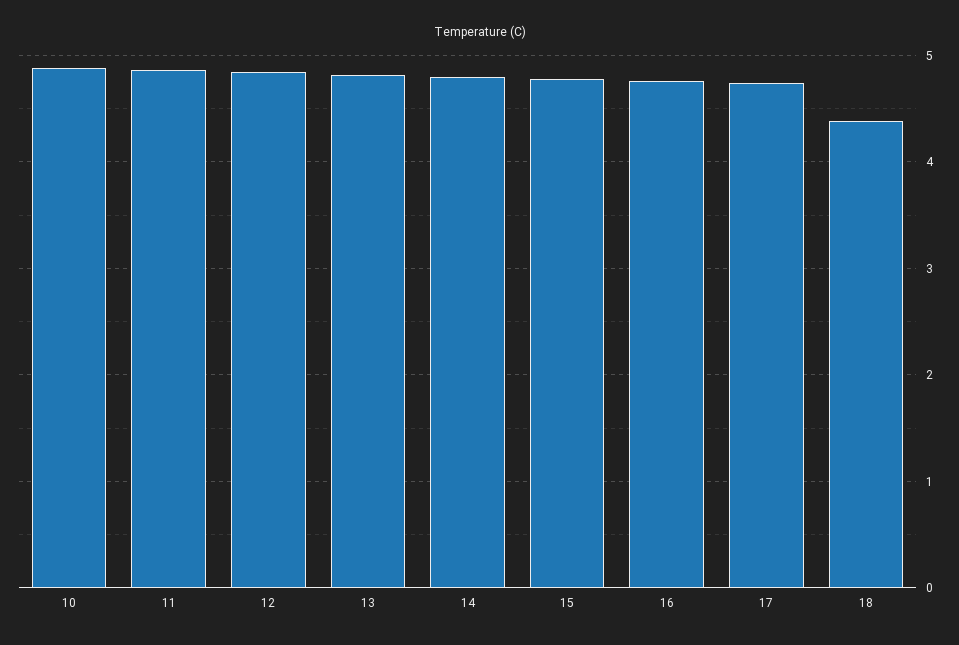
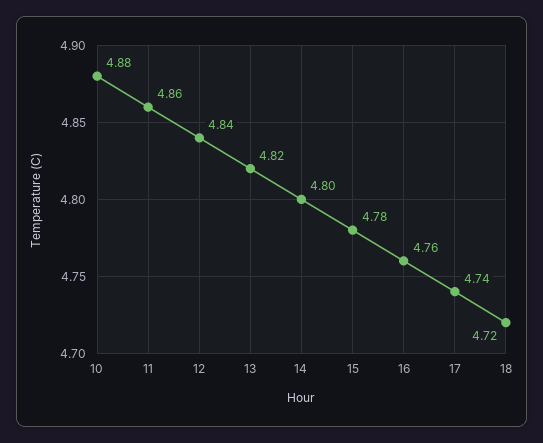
18: 4.4 -> 4.72

